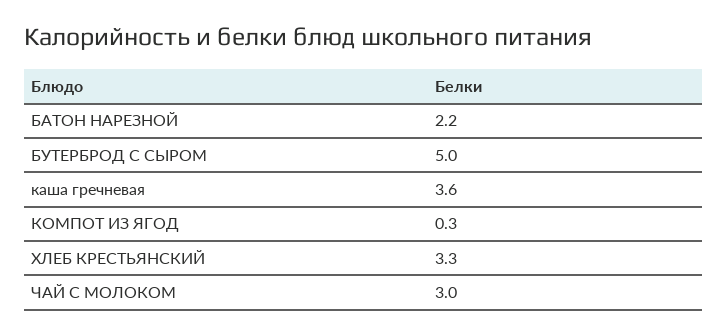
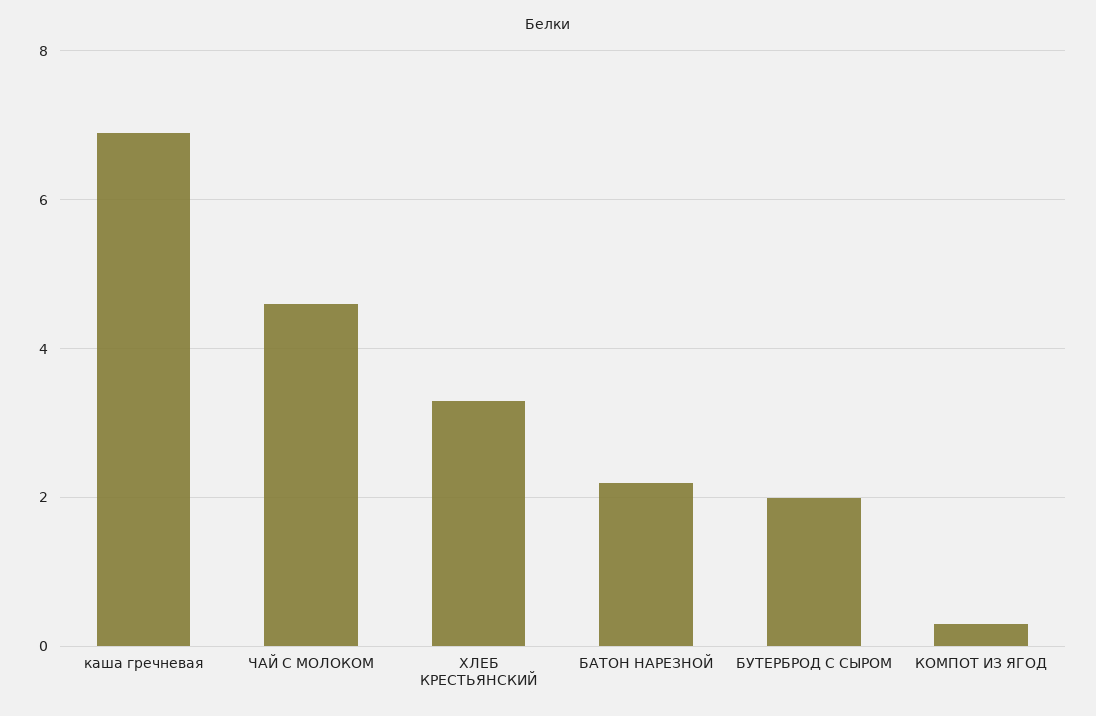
БУТЕРБРОД С СЫРОМ: 5 -> 2
каша гречневая: 3.6 -> 7
ЧАЙ С МОЛОКОМ: 3 -> 4.5

